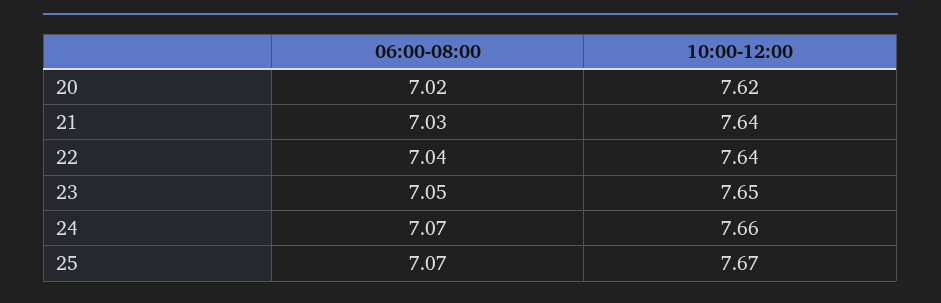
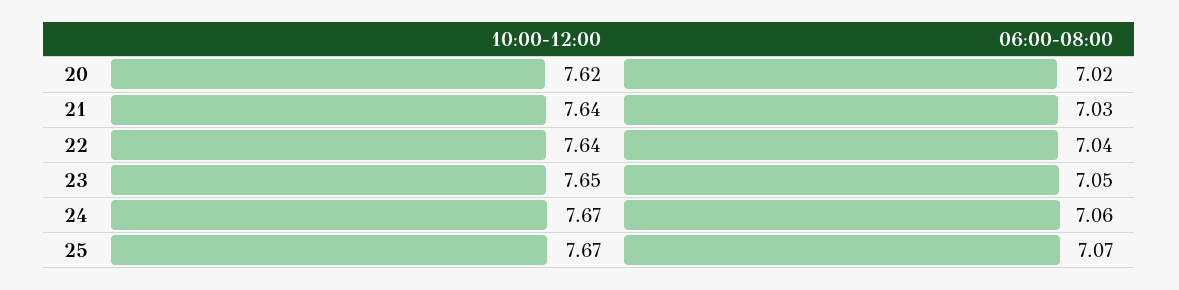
06:00-08:00, 24: 7.07 -> 7.06
10:00-12:00, 24: 7.66 -> 7.67

